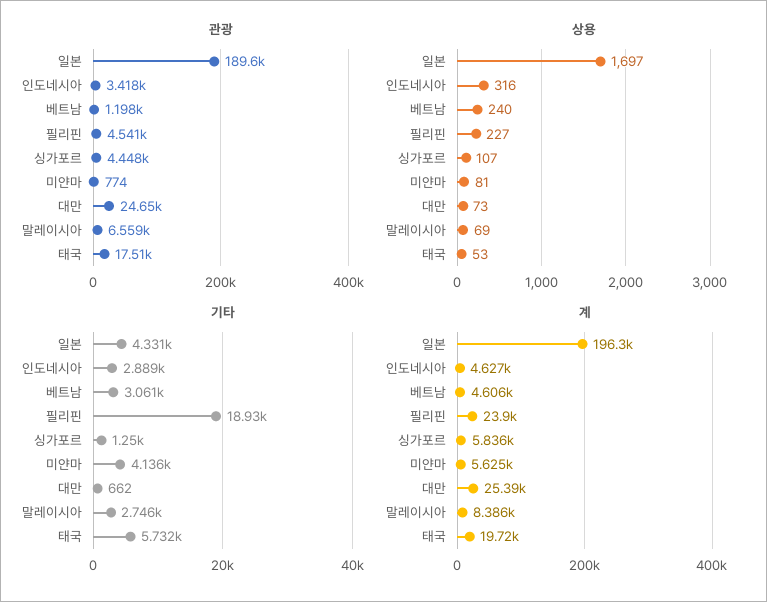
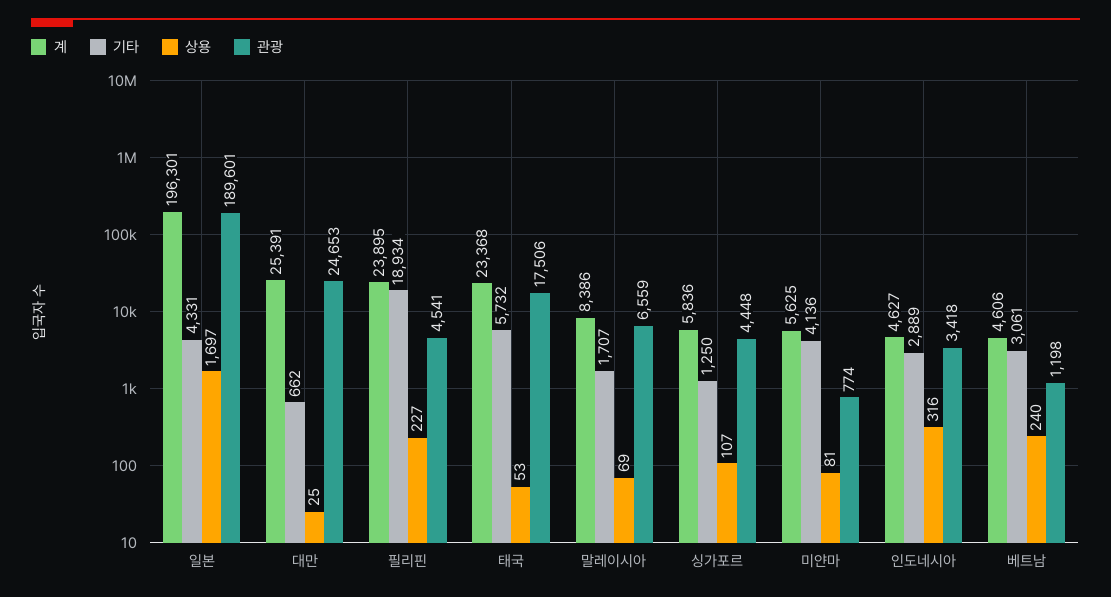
상용, 대만: 73 -> 25
기타, 말레이시아: 2746 -> 1707
계, 태국: 19720 -> 23368

